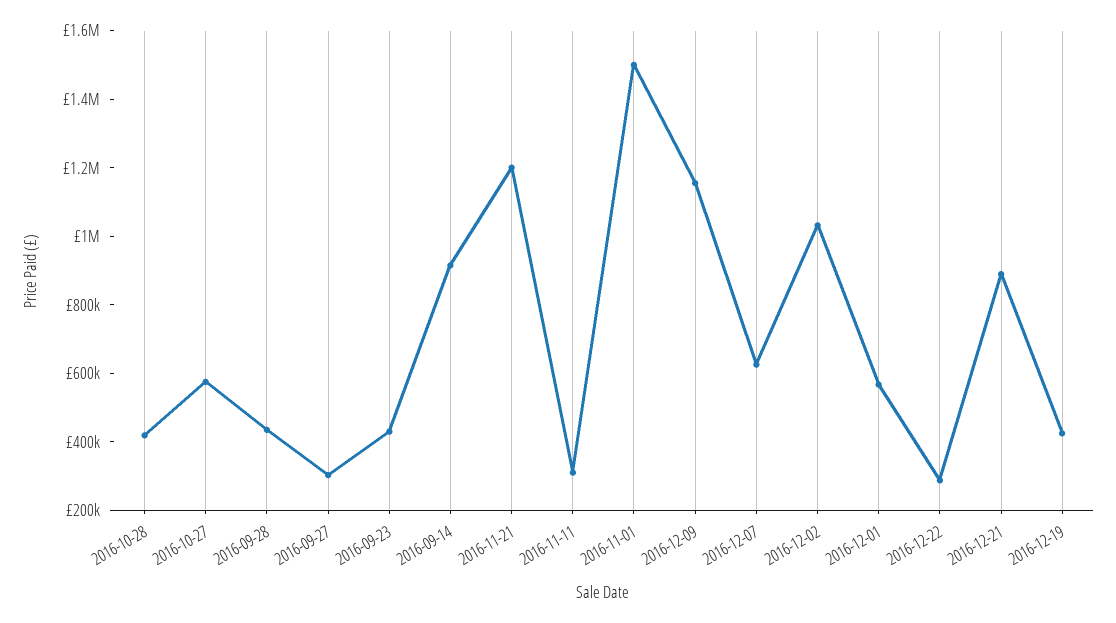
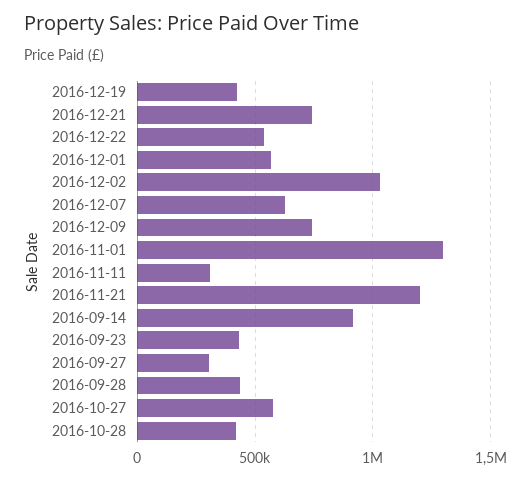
2016-11-01: 1500000 -> 1300000
2016-12-09: 1150000 -> 750000
2016-12-22: 300000 -> 550000
2016-12-21: 900000 -> 750000

